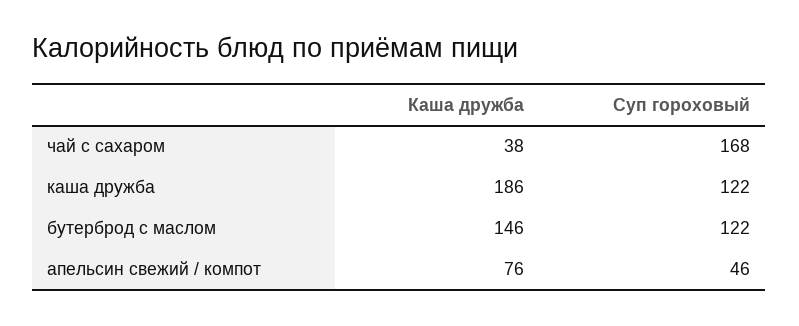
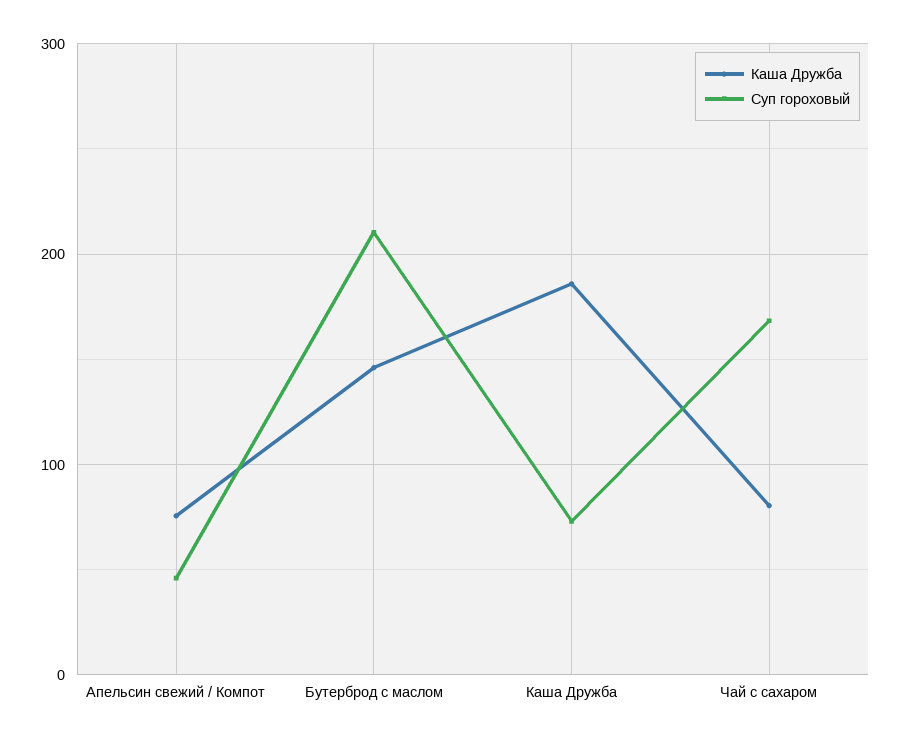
Каша дружба, чай с сахаром: 38 -> 80
Суп гороховый, каша дружба: 122 -> 70
Суп гороховый, бутерброд с маслом: 122 -> 210

